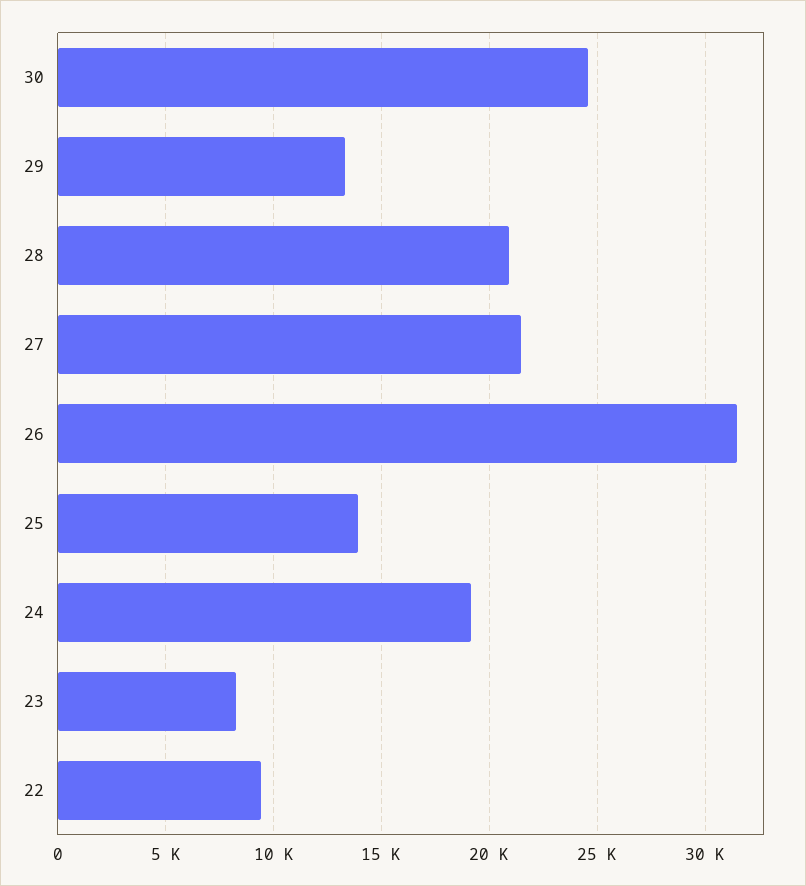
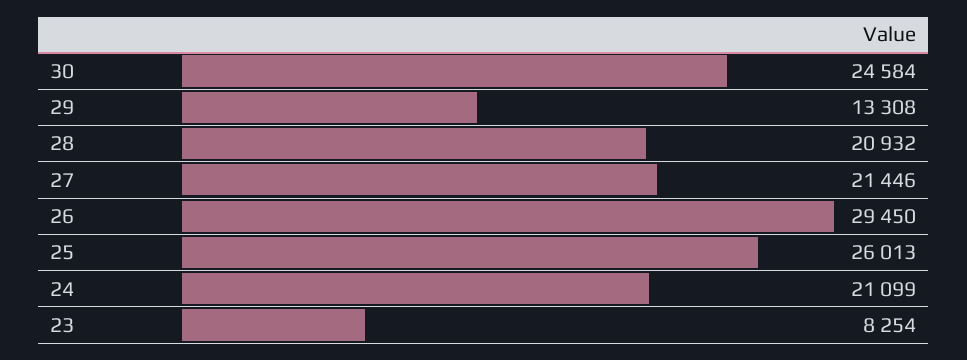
26: 31500 -> 29450
25: 14000 -> 26013
24: 19000 -> 21099
22: 9500 -> none

